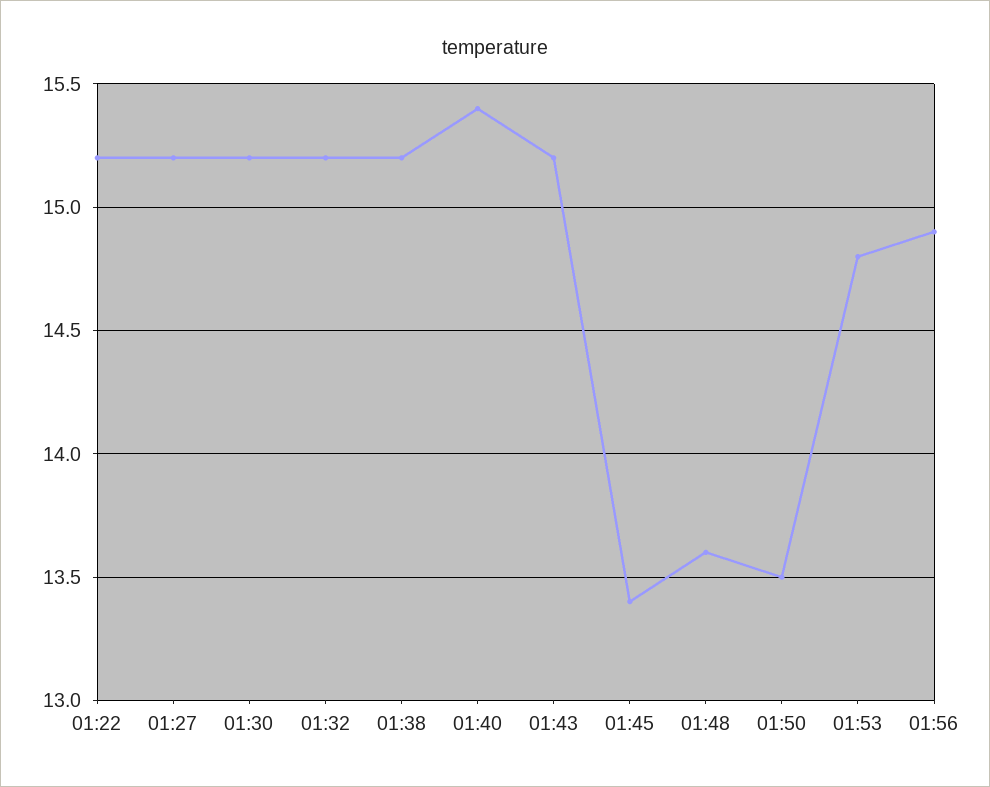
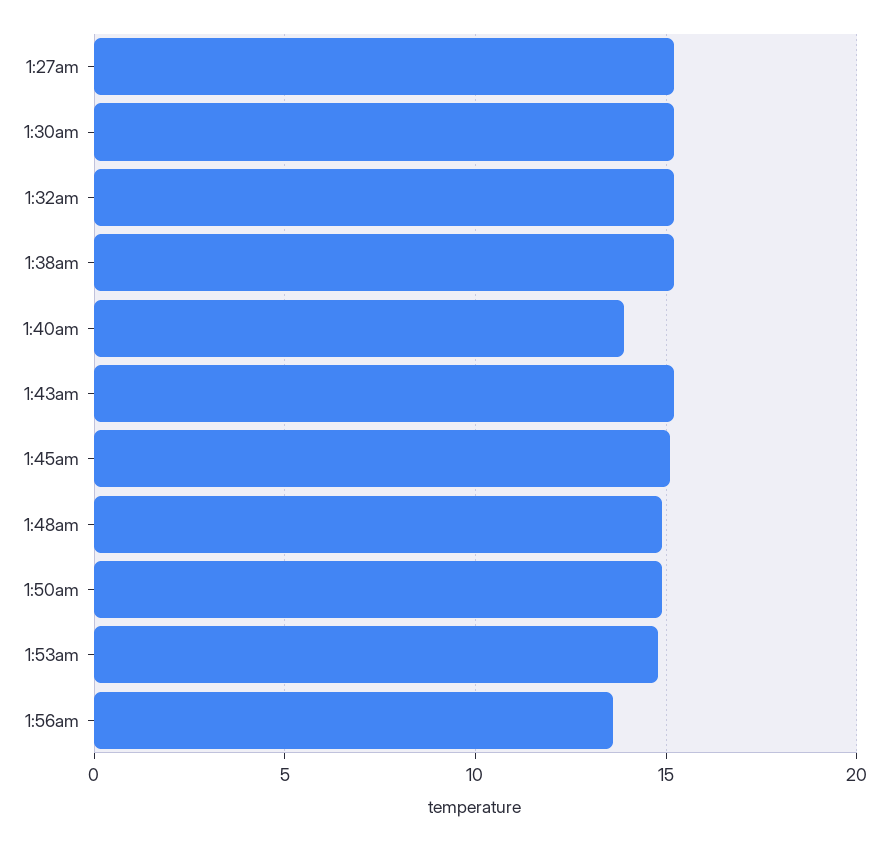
01:22: 15.2 -> none
01:40: 15.4 -> 14
01:45: 13.4 -> 15
01:48: 13.6 -> 15
01:50: 13.5 -> 15
01:56: 14.9 -> 13.5

